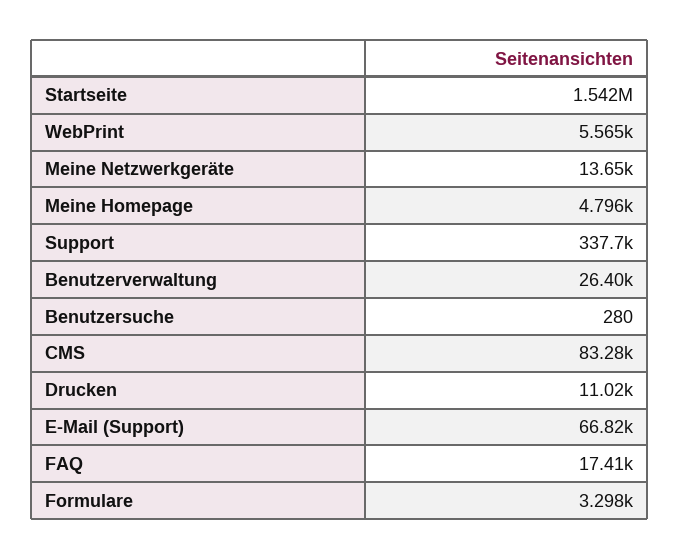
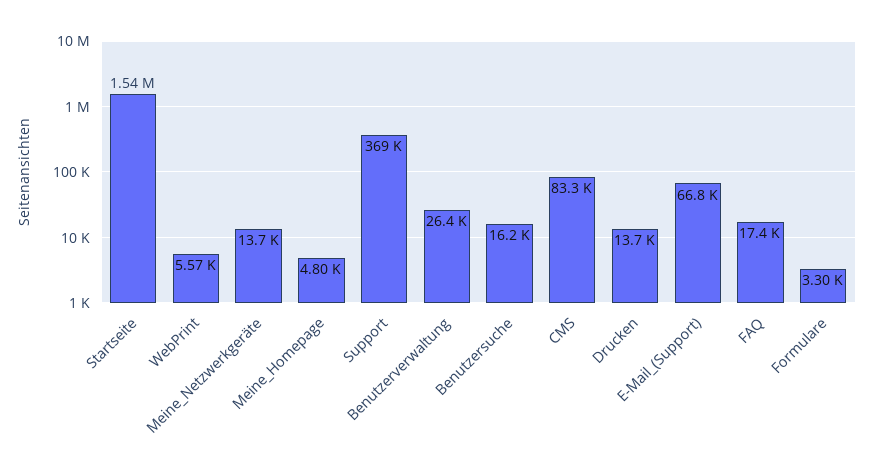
Support: 337700 -> 369000
Benutzersuche: 280 -> 16200
Drucken: 11020 -> 13700

